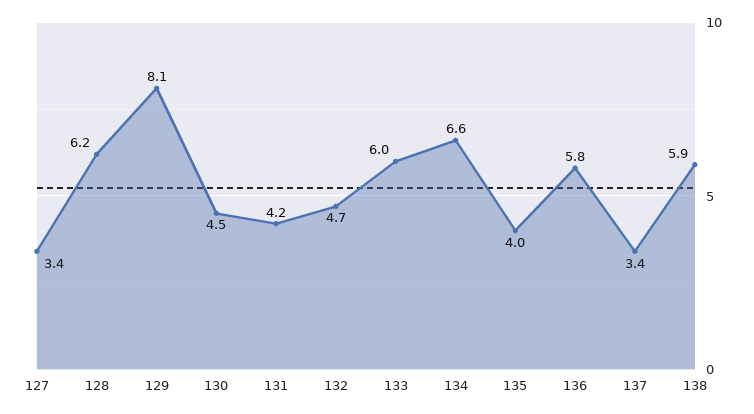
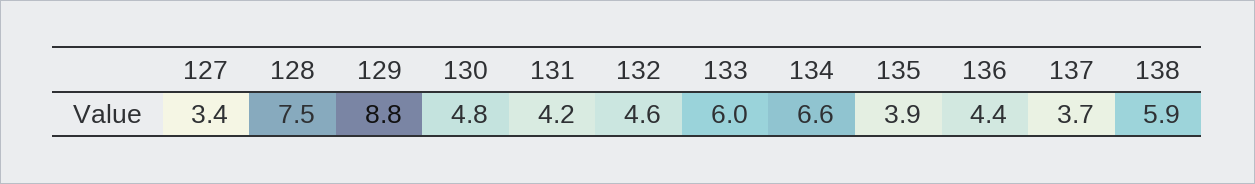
128: 6.2 -> 7.5
129: 8.1 -> 8.8
130: 4.5 -> 4.8
132: 4.7 -> 4.6
135: 4 -> 3.9
136: 5.8 -> 4.4
137: 3.4 -> 3.7

